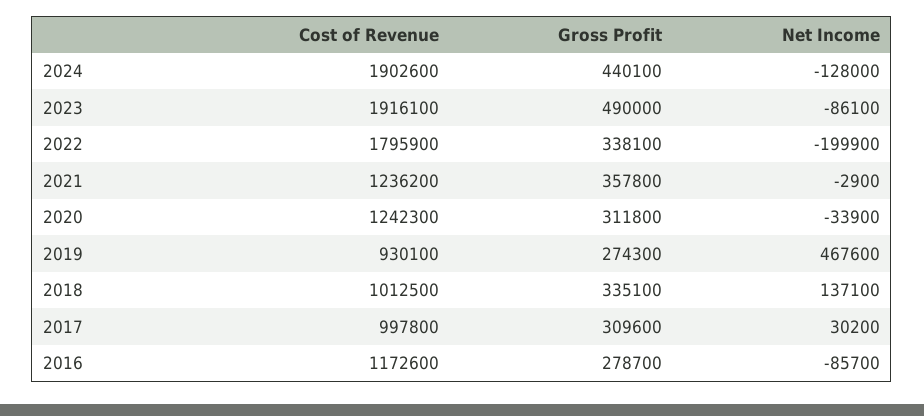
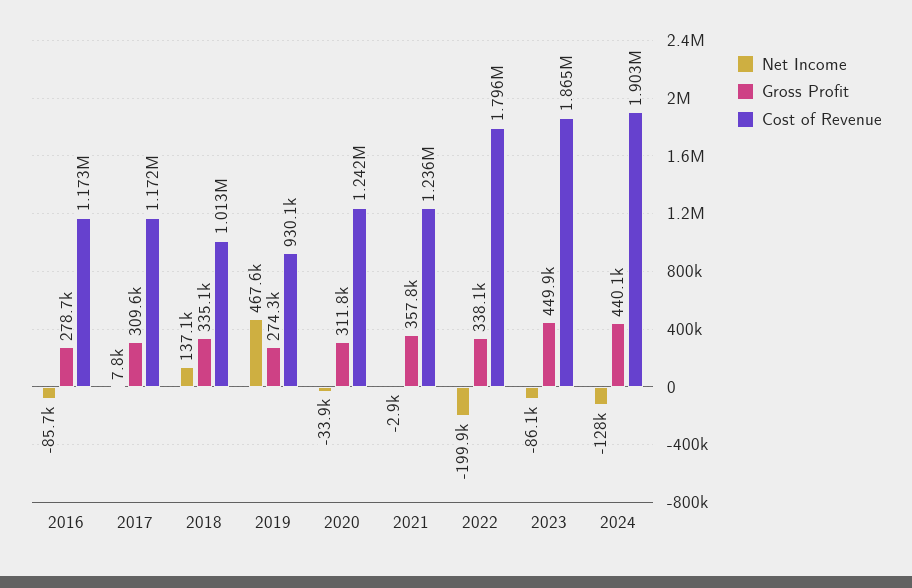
Cost of Revenue, 2023: 1916100 -> 1865000
Gross Profit, 2023: 490000 -> 449900
Cost of Revenue, 2017: 997800 -> 1172000
Net Income, 2017: 30200 -> 7800

